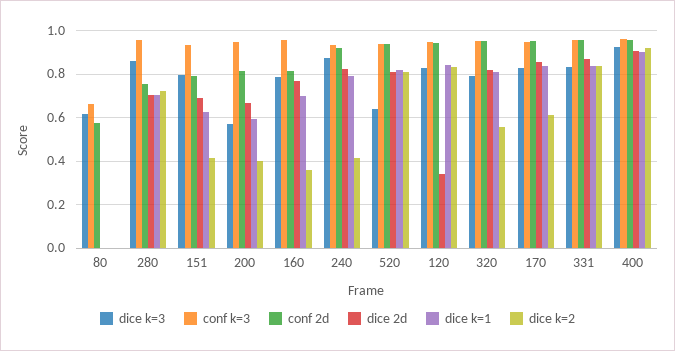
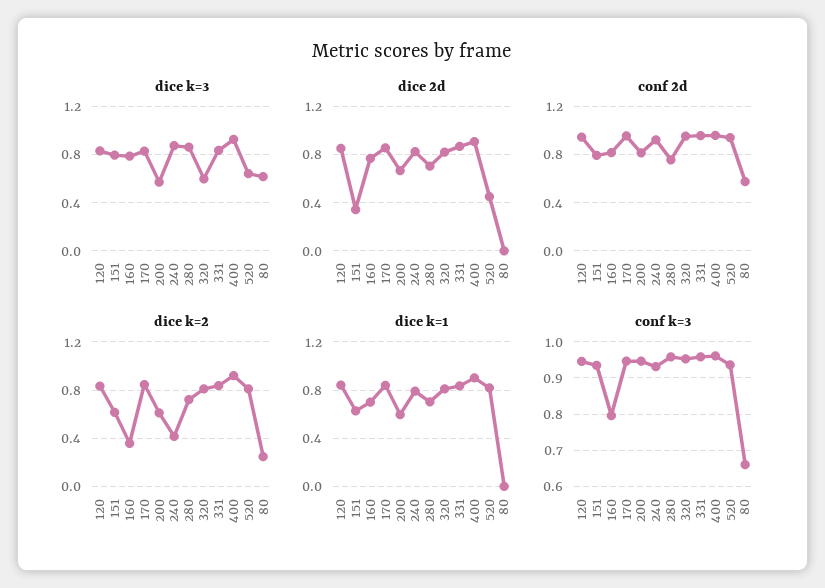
dice k=2, 80: 0 -> 0.25
dice 2d, 151: 0.7 -> 0.35
dice k=2, 151: 0.4 -> 0.6
dice k=2, 200: 0.4 -> 0.6
conf k=3, 160: 0.95 -> 0.8
dice 2d, 520: 0.8 -> 0.45
dice 2d, 120: 0.35 -> 0.85
dice k=3, 320: 0.8 -> 0.6
dice k=2, 320: 0.55 -> 0.8
dice k=2, 170: 0.6 -> 0.85

